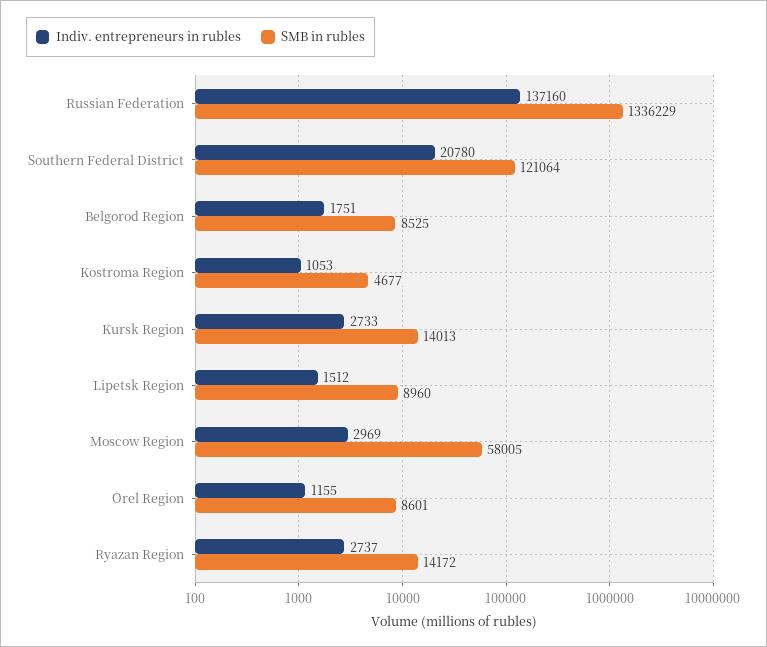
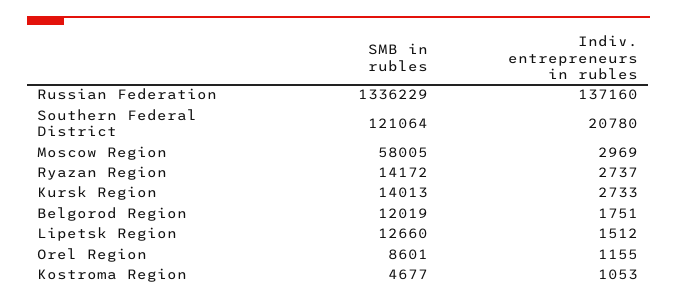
SMB in rubles, Belgorod Region: 8525 -> 12019
SMB in rubles, Lipetsk Region: 8960 -> 12660

